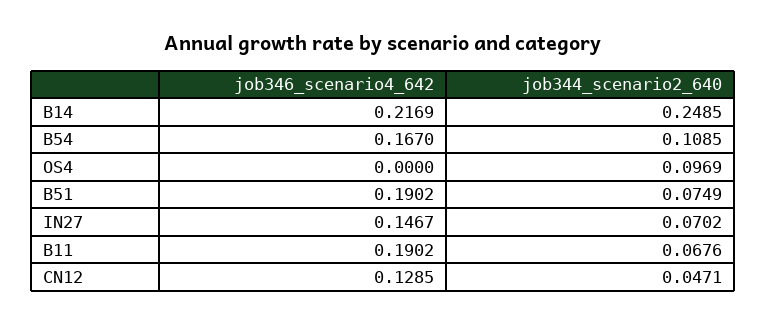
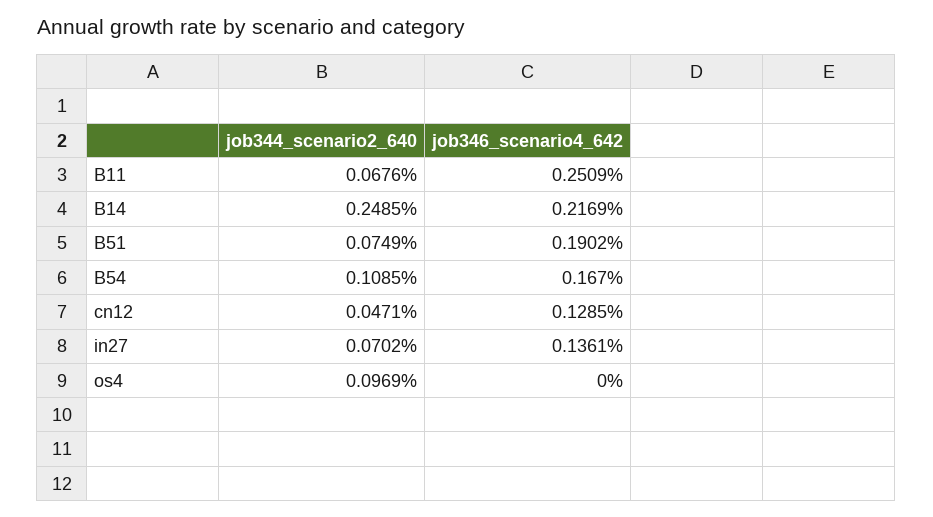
job346_scenario4_642, IN27: 0.1467 -> 0.1361
job346_scenario4_642, B11: 0.1902 -> 0.2509

